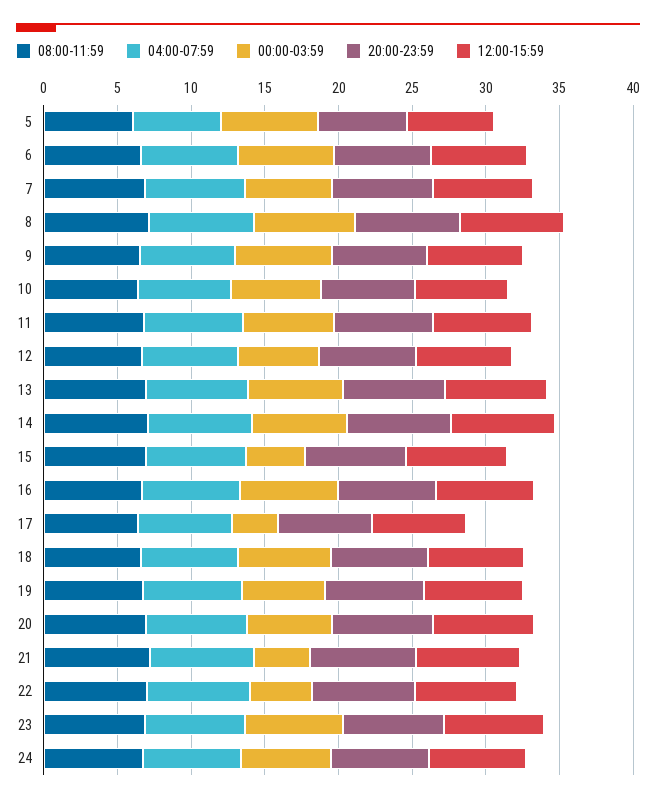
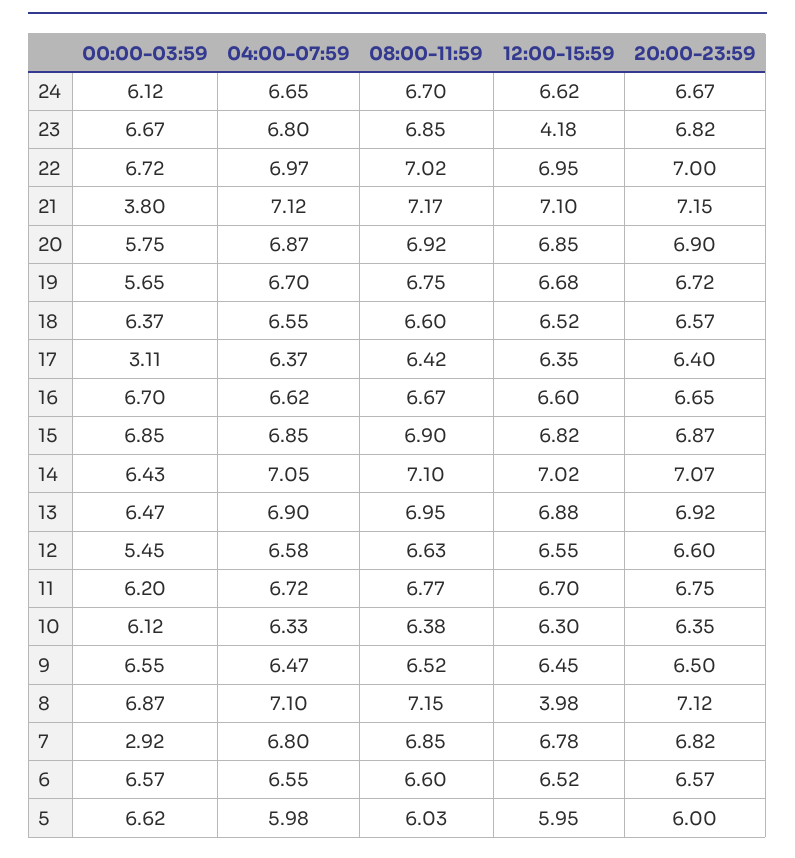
00:00-03:59, 7: 6 -> 2.92
12:00-15:59, 8: 7 -> 3.98
00:00-03:59, 15: 4 -> 6.85
00:00-03:59, 22: 4 -> 6.72
12:00-15:59, 23: 7 -> 4.18

